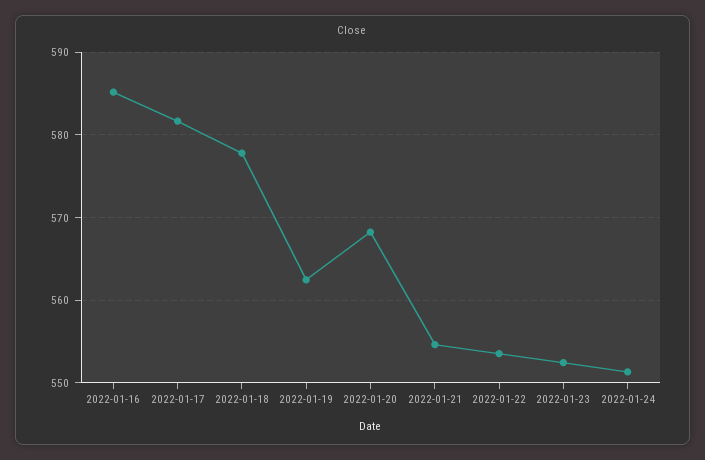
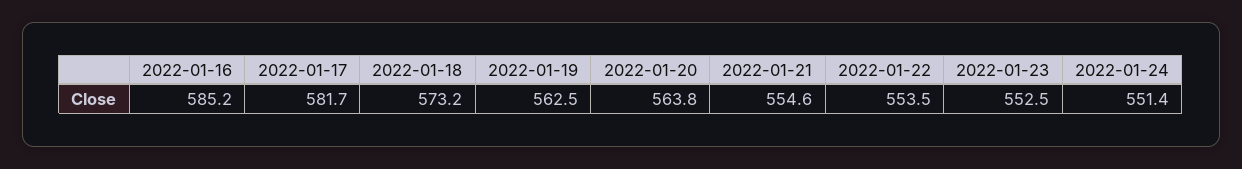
2022-01-18: 578 -> 573.2
2022-01-20: 568 -> 563.8

